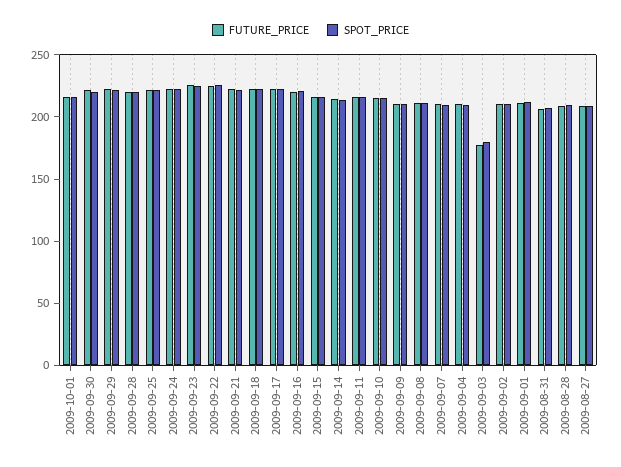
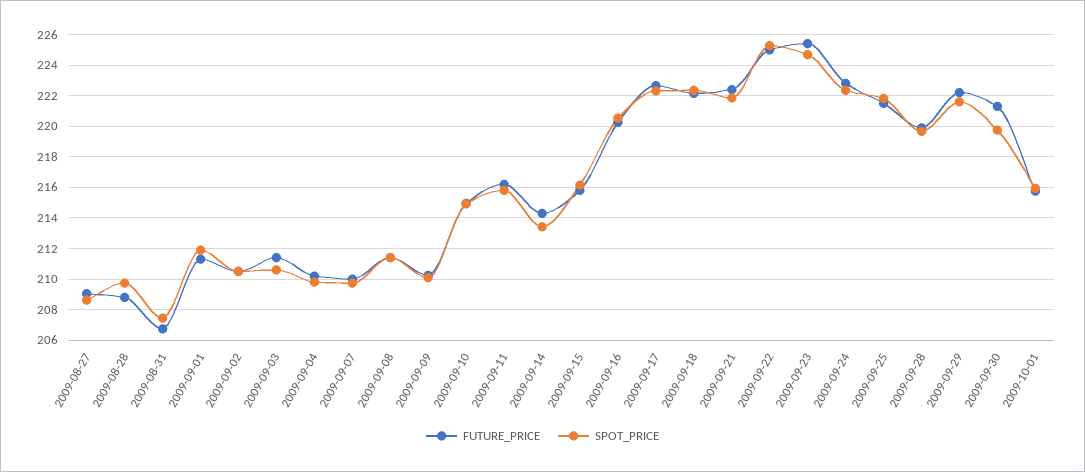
FUTURE_PRICE, 2009-09-03: 180 -> 211.5
SPOT_PRICE, 2009-09-03: 180 -> 210.5

